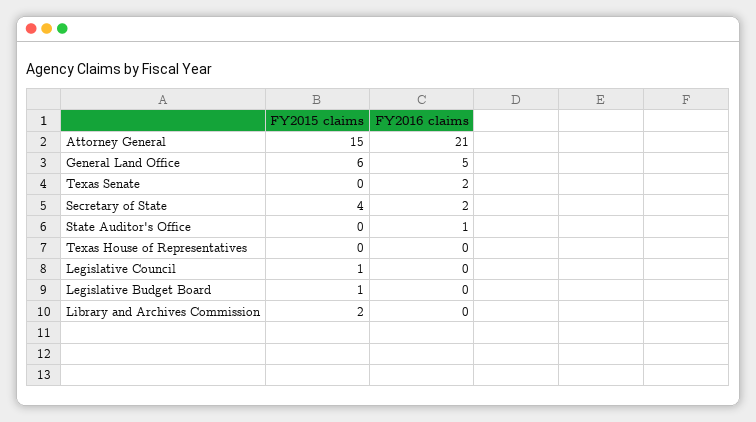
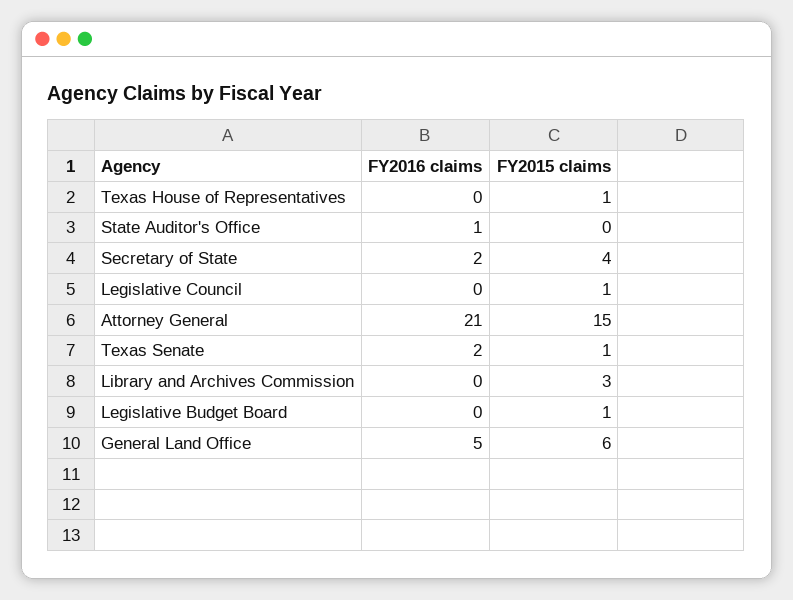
FY2015 claims, Texas Senate: 0 -> 1
FY2015 claims, Texas House of Representatives: 0 -> 1
FY2015 claims, Library and Archives Commission: 2 -> 3

